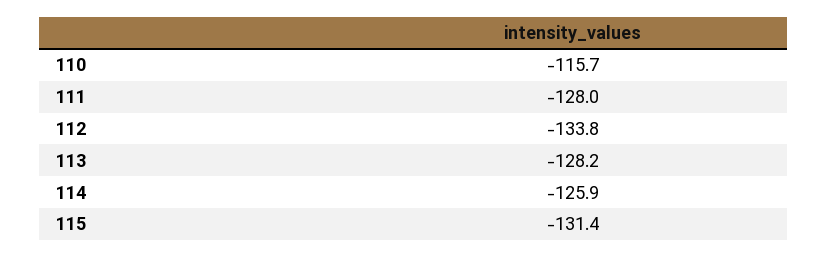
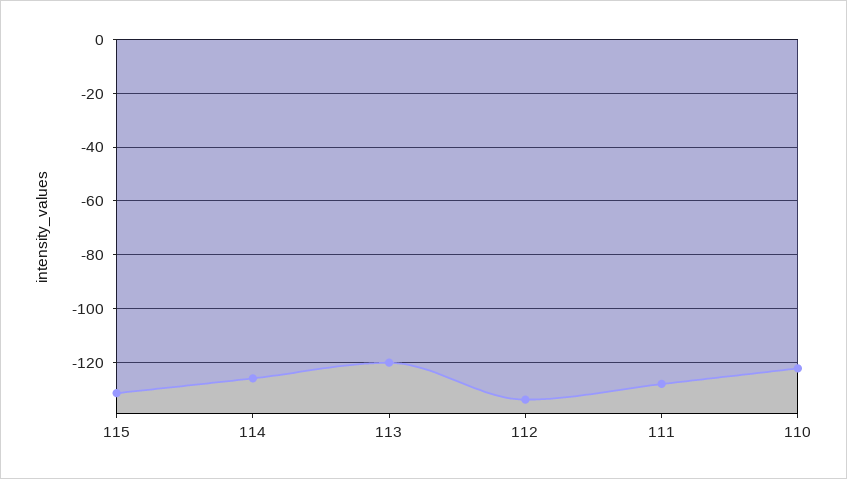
110: -115.7 -> -122.5
113: -128.2 -> -120

